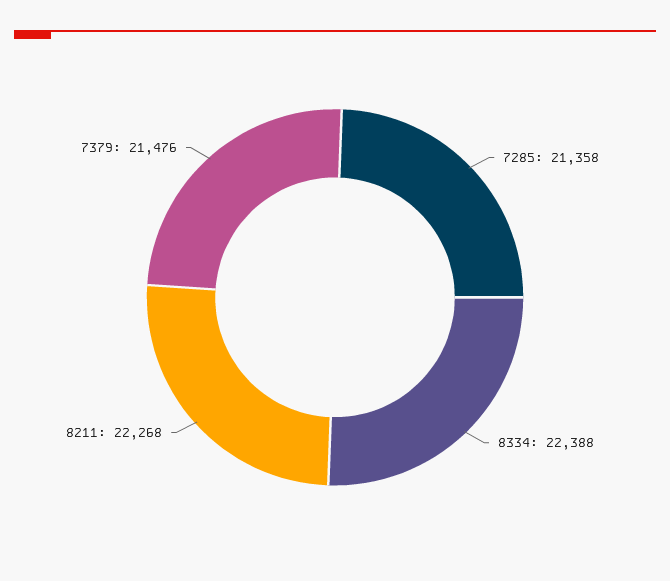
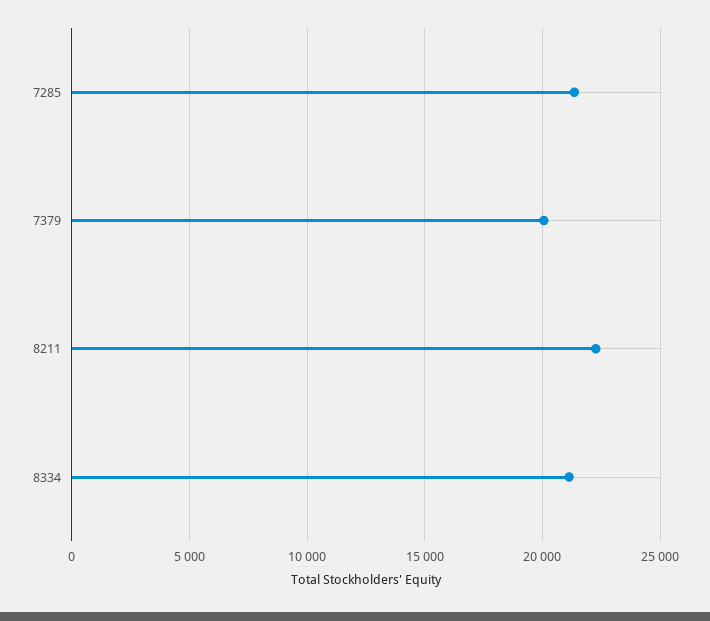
8334: 22388 -> 21000
7379: 21476 -> 20000

